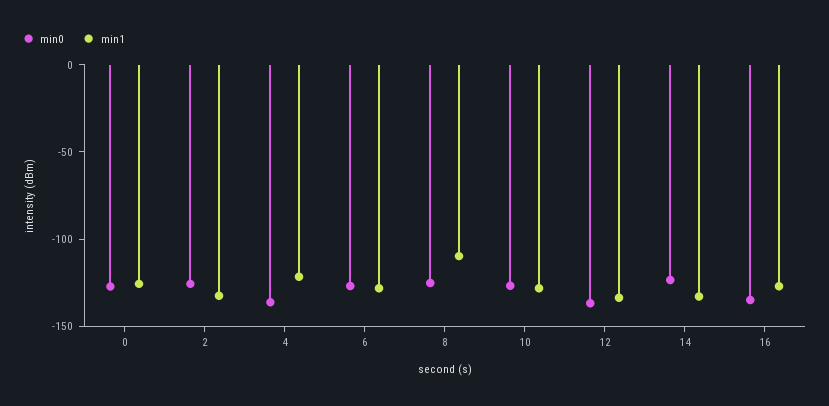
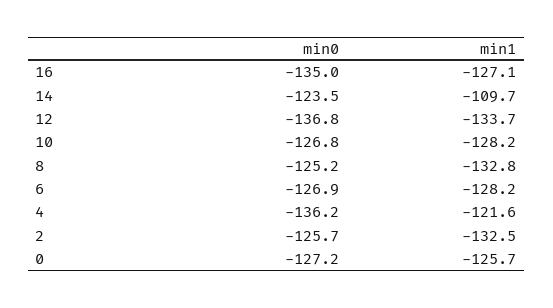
min1, 8: -110 -> -132.8
min1, 14: -130 -> -109.7

